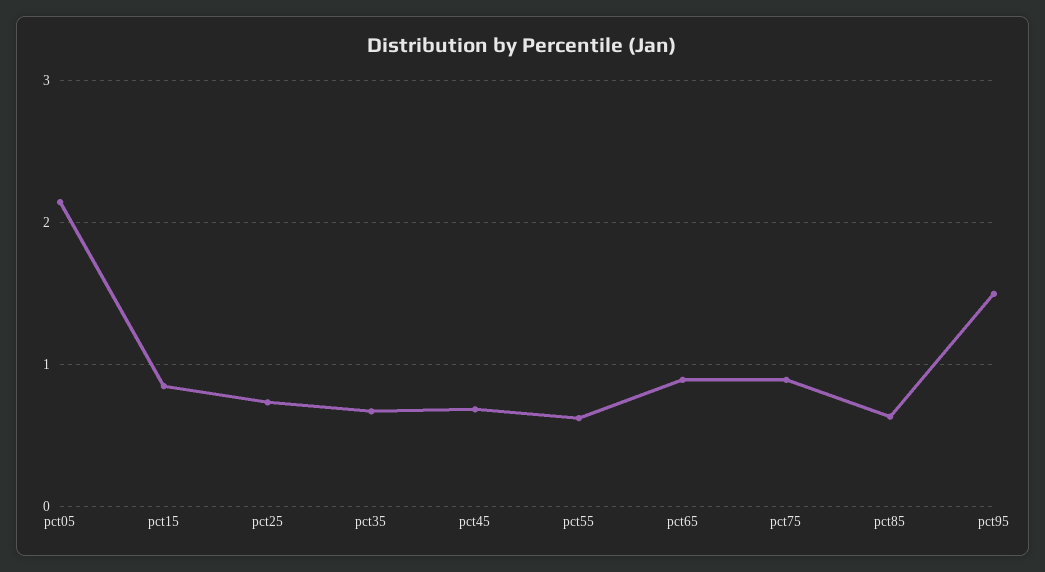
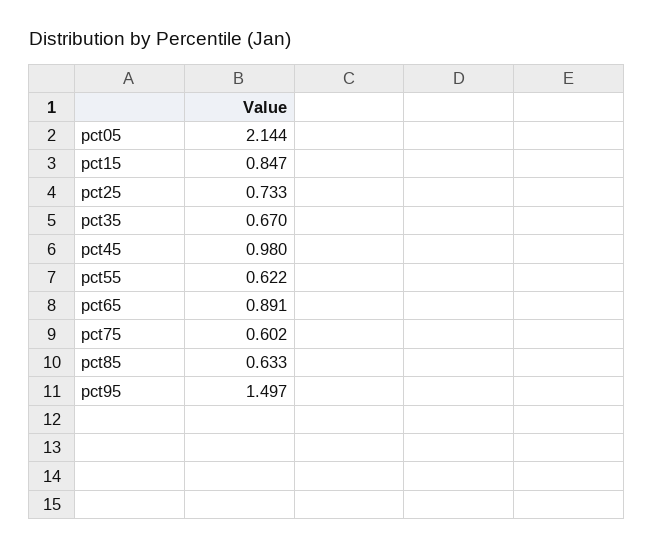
pct45: 0.7 -> 0.98
pct75: 0.9 -> 0.602

